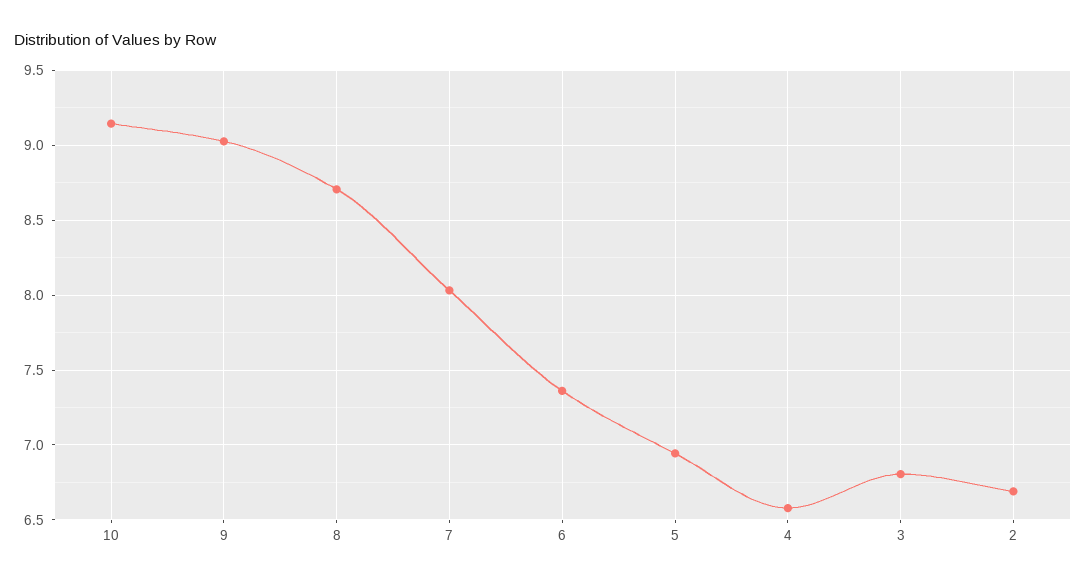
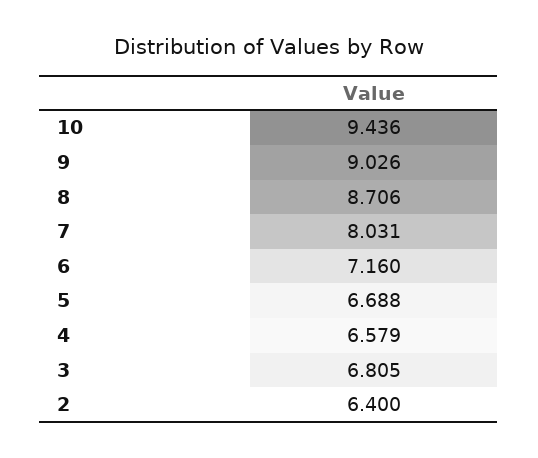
10: 9.15 -> 9.436
6: 7.35 -> 7.16
5: 6.95 -> 6.688
2: 6.7 -> 6.4

